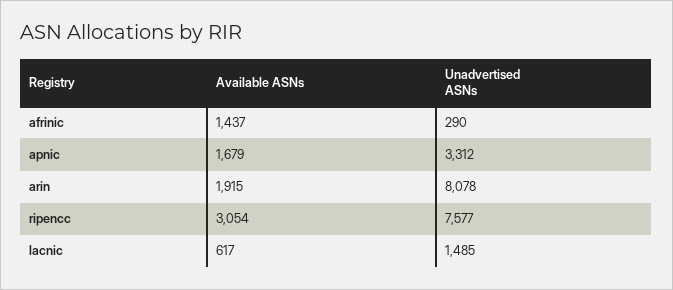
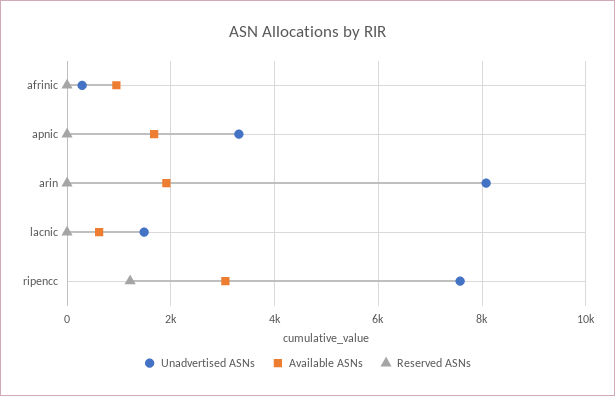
Available ASNs, afrinic: 1437 -> 1000
Reserved ASNs, afrinic: none -> 0
Reserved ASNs, apnic: none -> 0
Reserved ASNs, arin: none -> 0
Reserved ASNs, lacnic: none -> 0
Reserved ASNs, ripencc: none -> 1200

